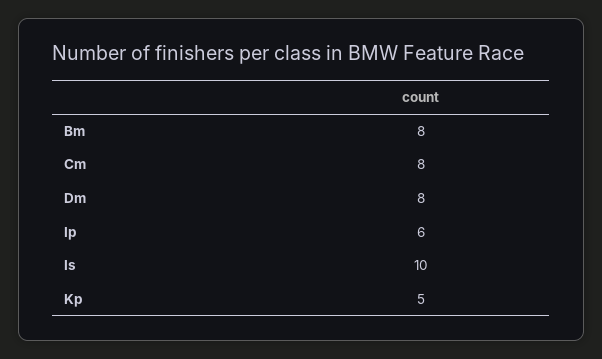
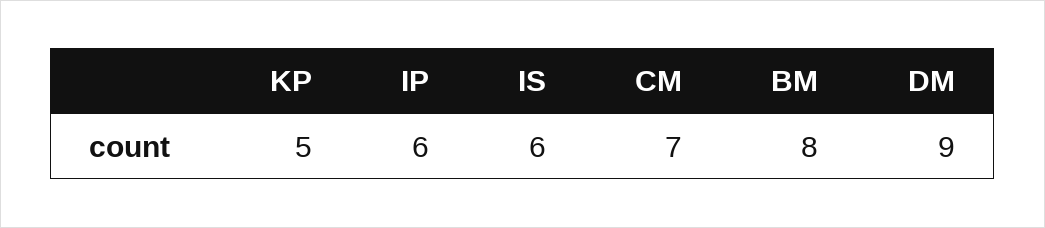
Cm: 8 -> 7
Dm: 8 -> 9
Is: 10 -> 6

